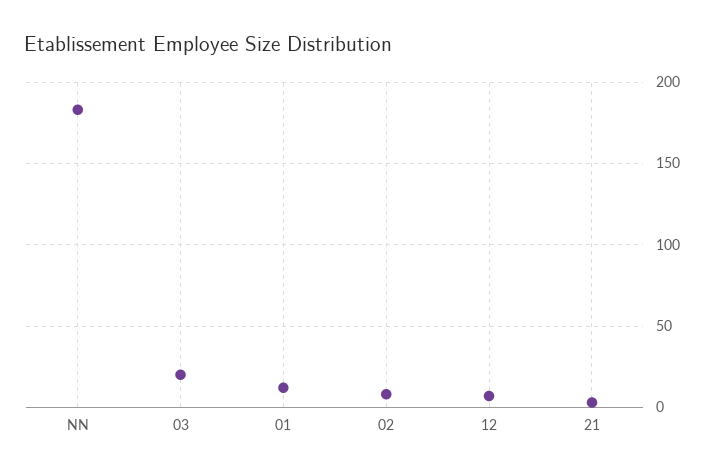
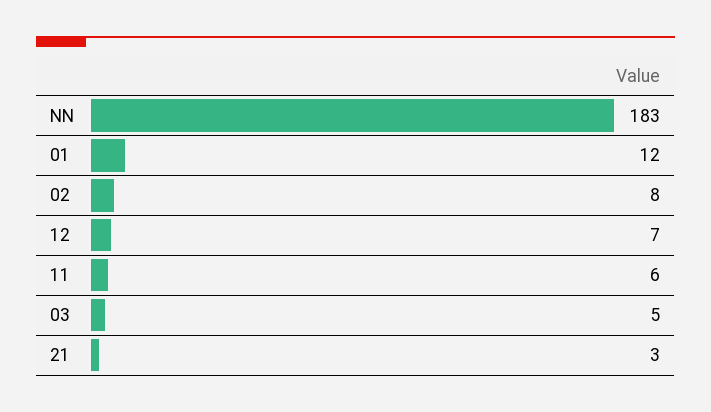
03: 20 -> 5
11: none -> 6

